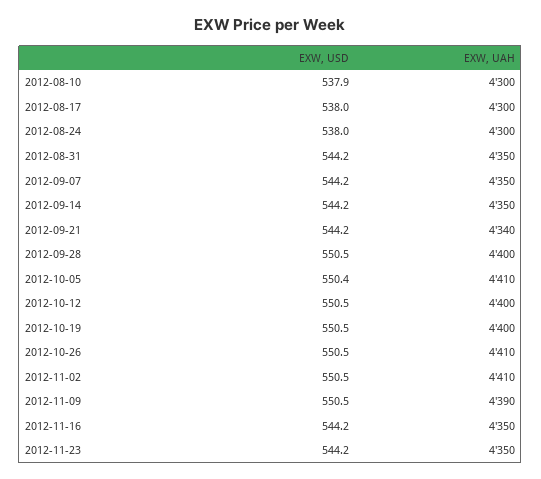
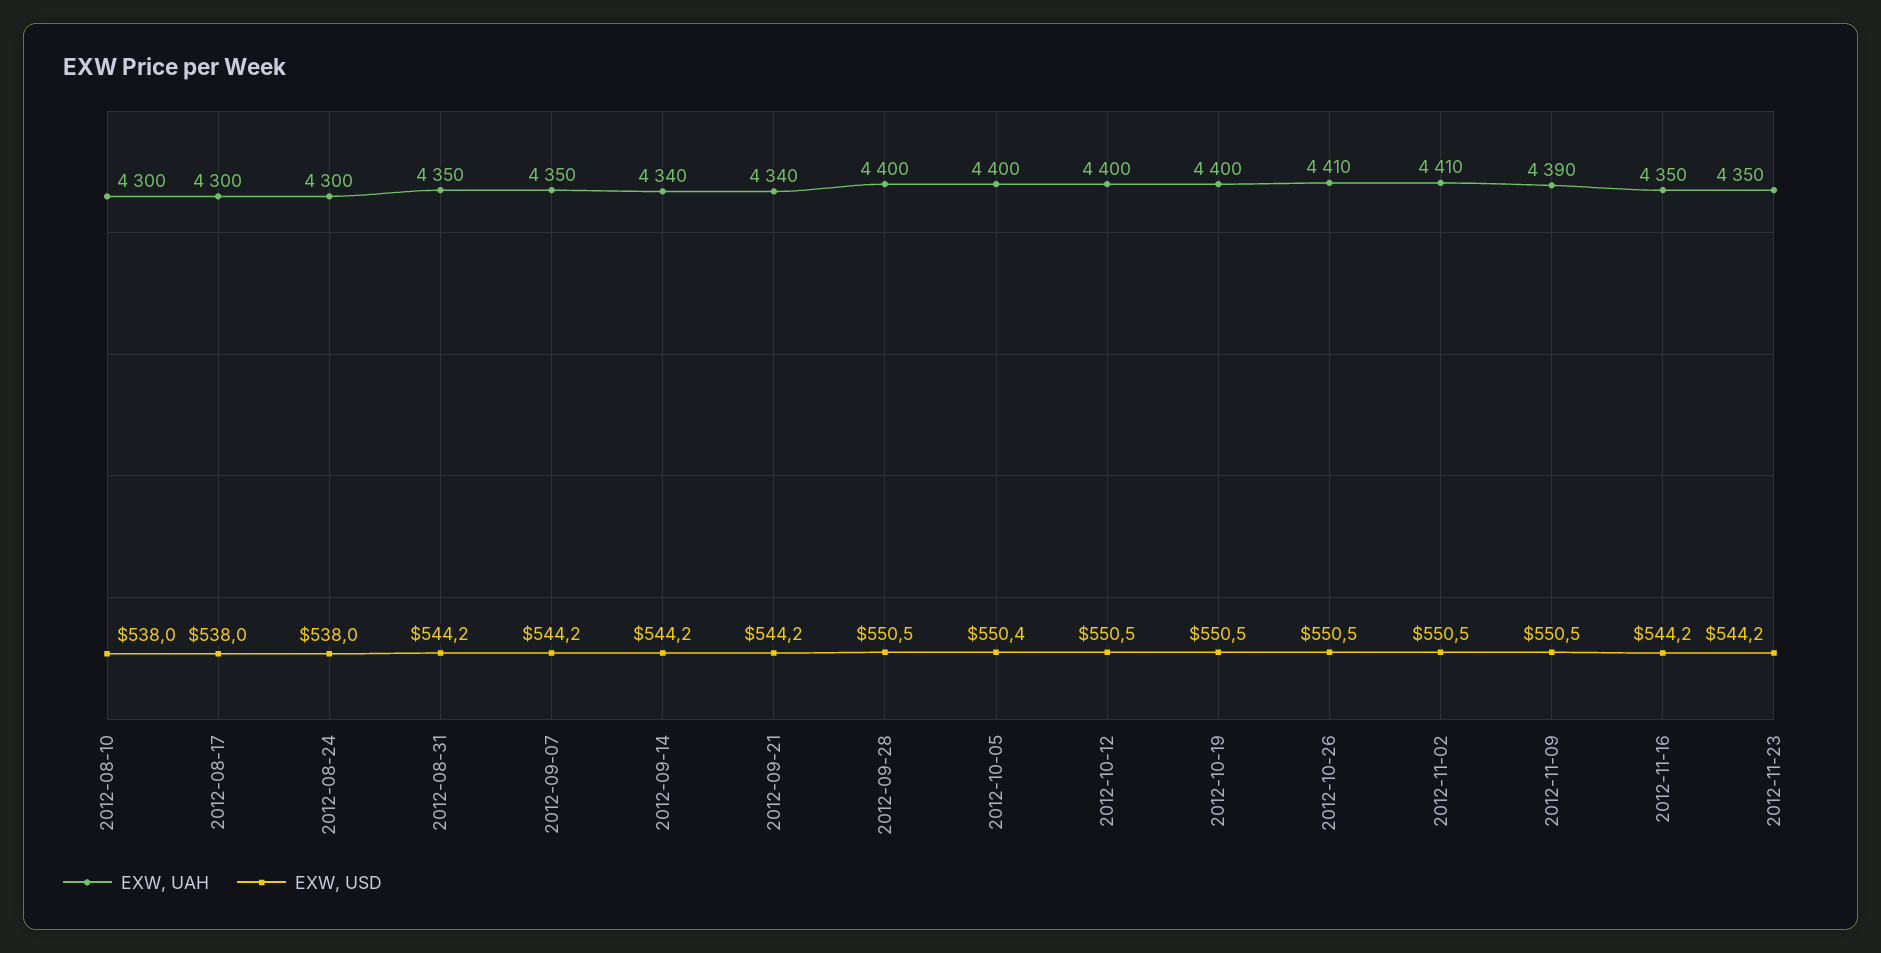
EXW, USD, 2012-08-10: 537.9 -> 538
EXW, UAH, 2012-09-14: 4350 -> 4340
EXW, UAH, 2012-10-05: 4410 -> 4400

